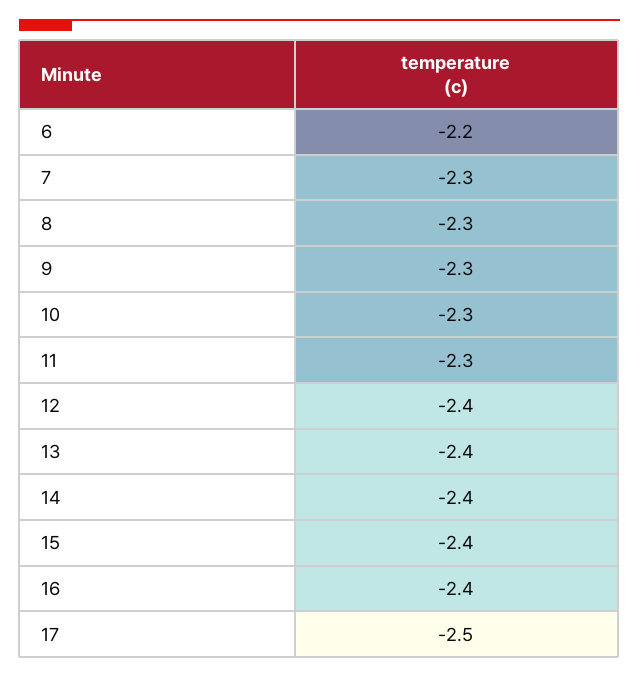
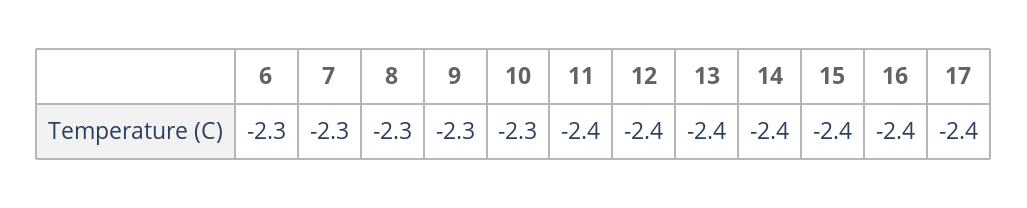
6: -2.2 -> -2.3
11: -2.3 -> -2.4
17: -2.5 -> -2.4

